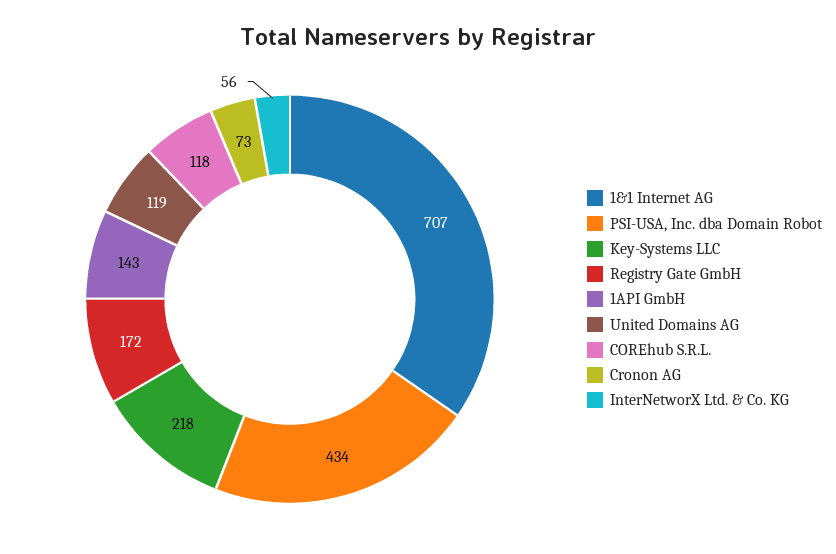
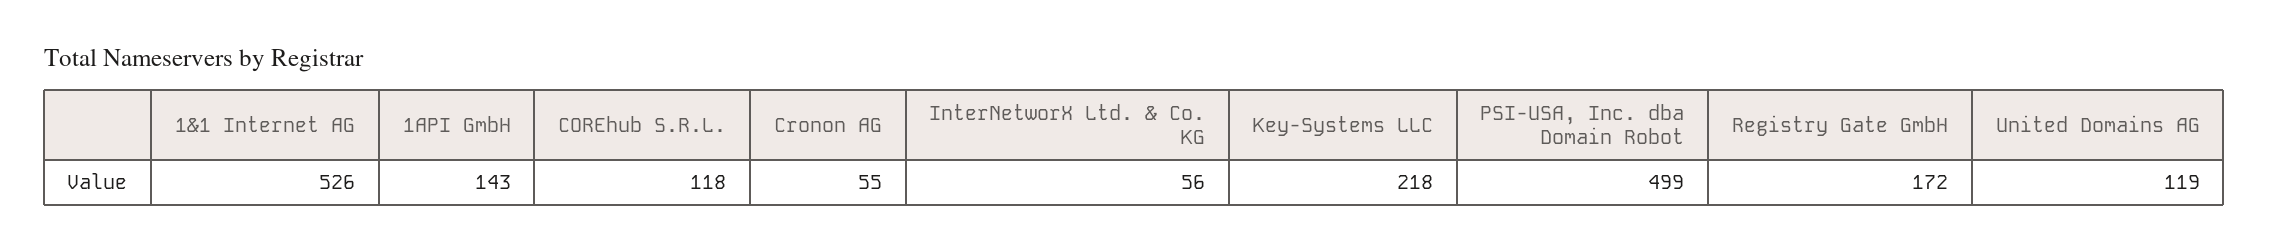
1&1 Internet AG: 707 -> 526
PSI-USA, Inc. dba Domain Robot: 434 -> 499
Cronon AG: 73 -> 55

